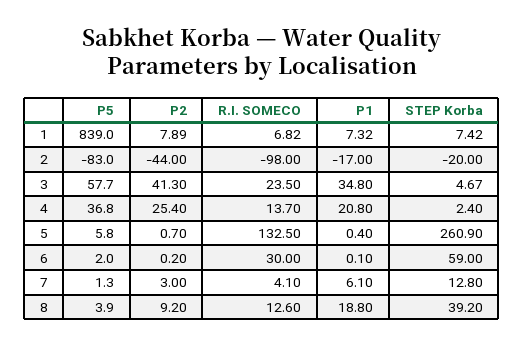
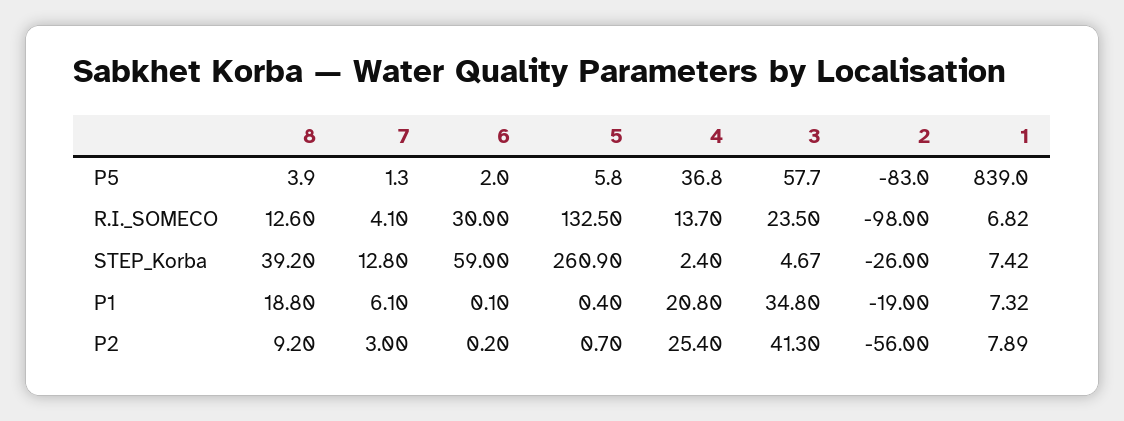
P2, 2: -44 -> -56
P1, 2: -17 -> -19
STEP Korba, 2: -20 -> -26

